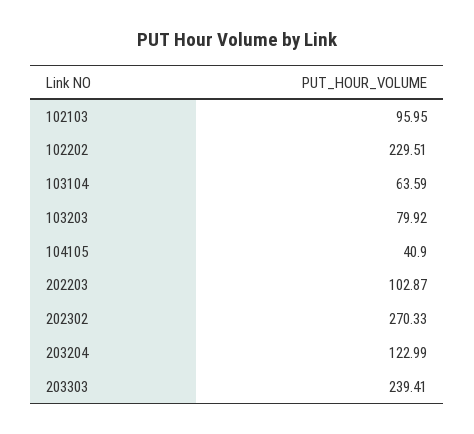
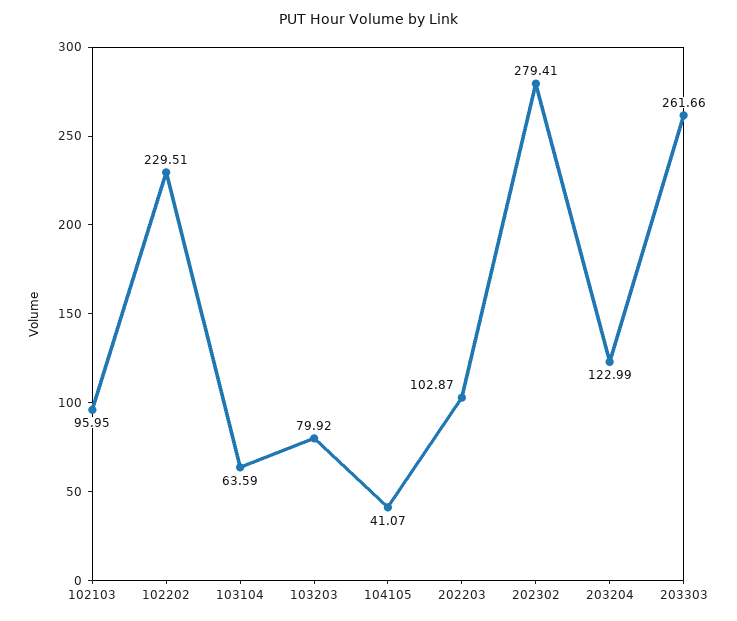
104105: 40.9 -> 41.07
202302: 270.33 -> 279.41
203303: 239.41 -> 261.66

